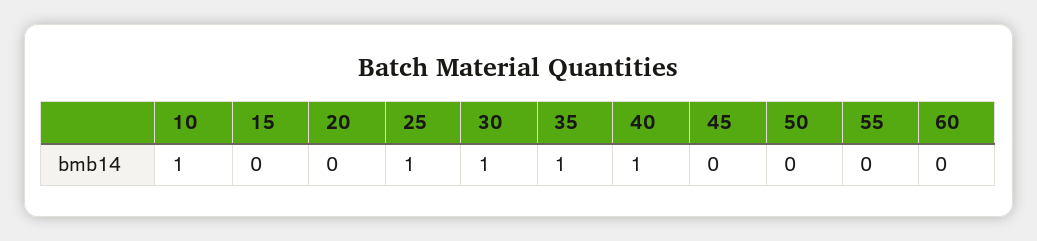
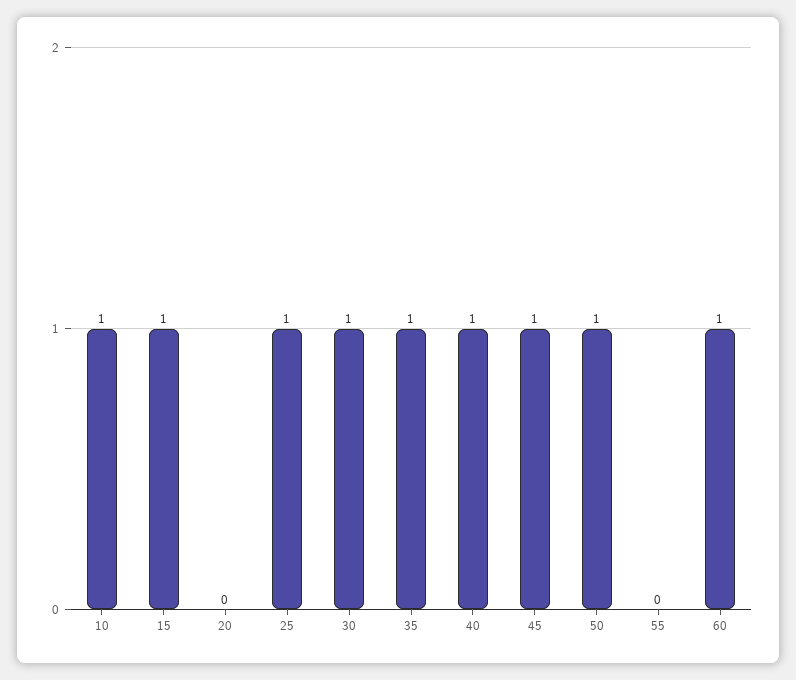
15: 0 -> 1
45: 0 -> 1
50: 0 -> 1
60: 0 -> 1

